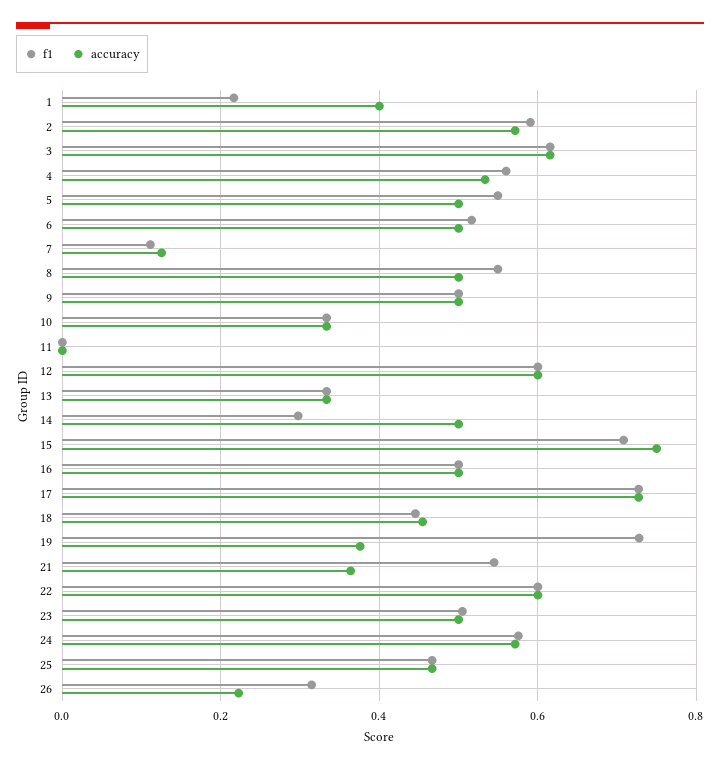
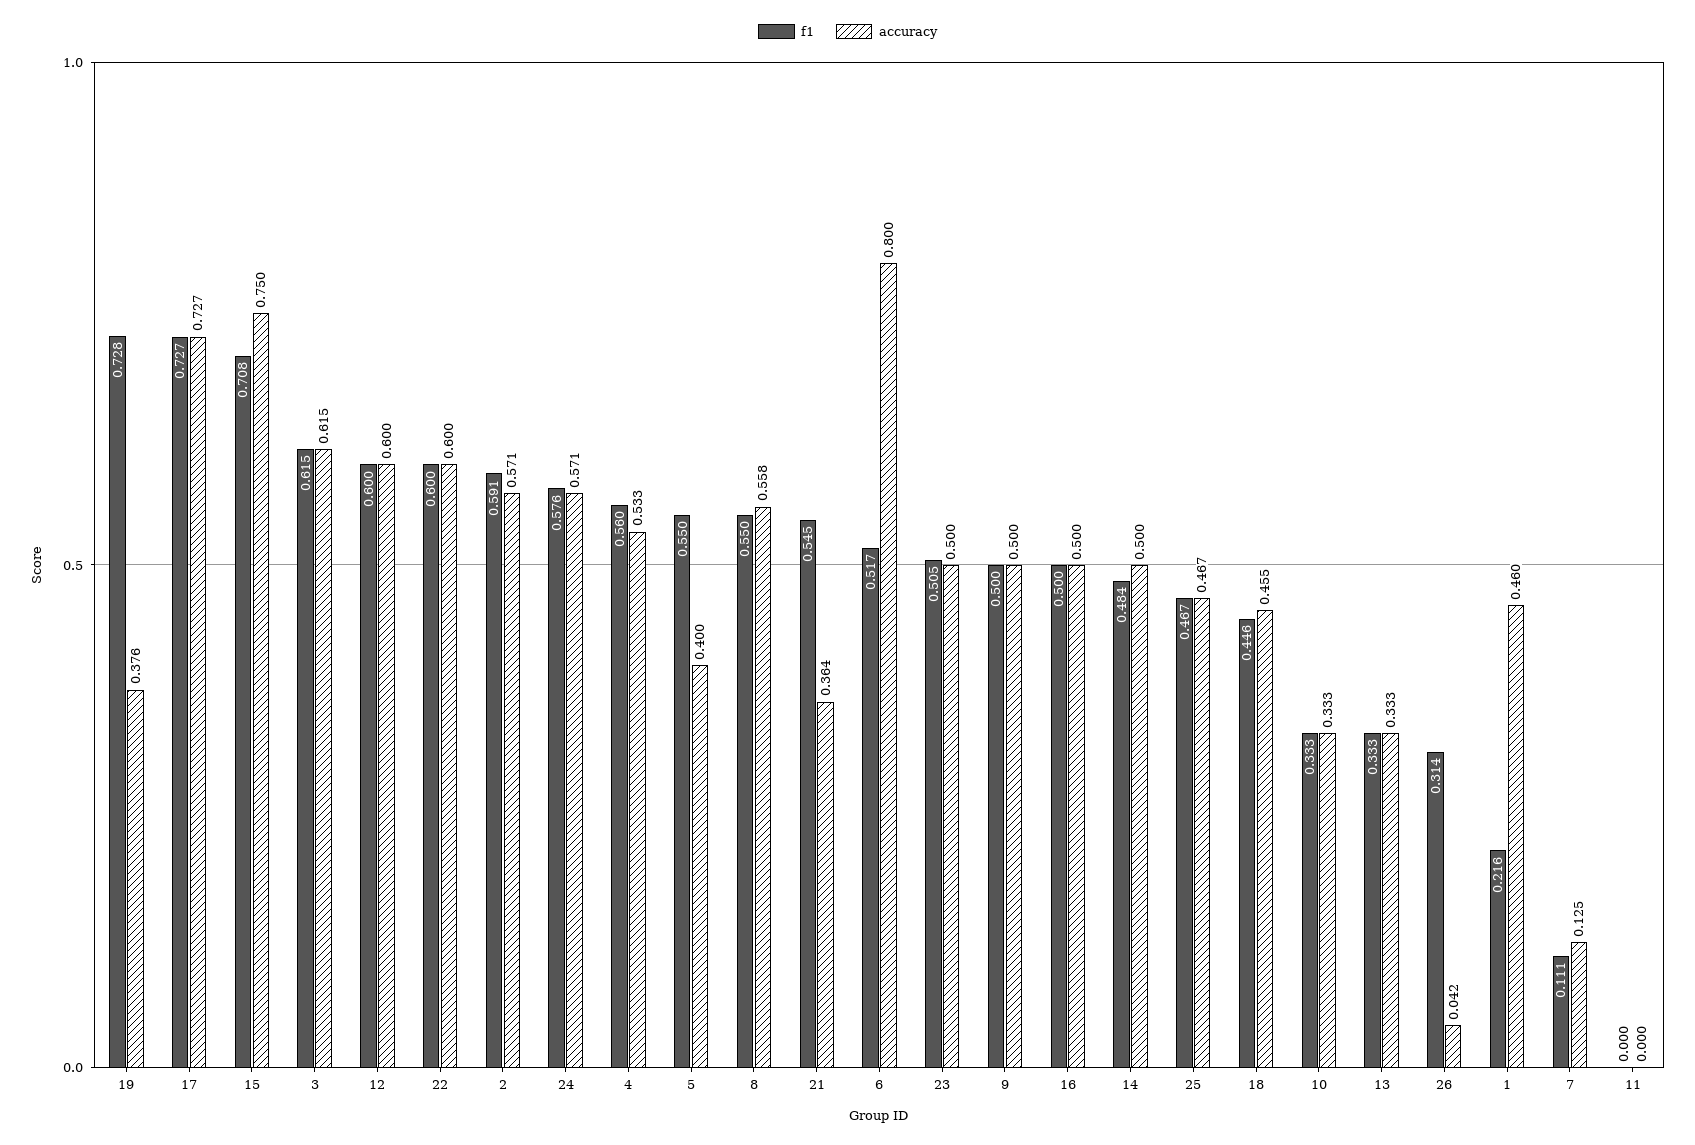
accuracy, 1: 0.4 -> 0.46
accuracy, 5: 0.5 -> 0.4
accuracy, 6: 0.5 -> 0.8
accuracy, 8: 0.5 -> 0.558
f1, 14: 0.3 -> 0.484
accuracy, 26: 0.22 -> 0.042

